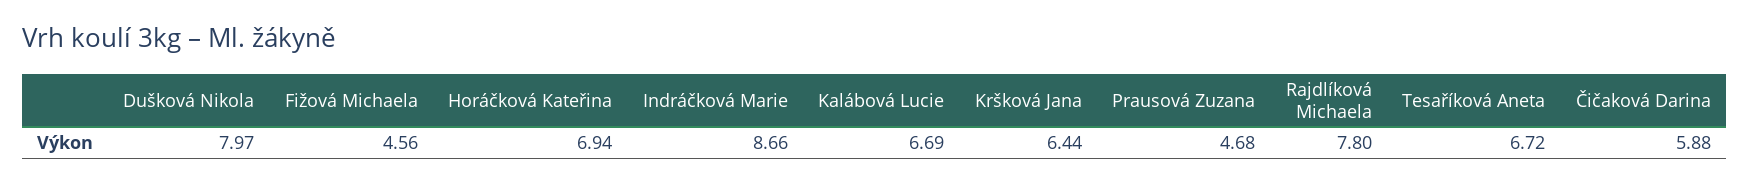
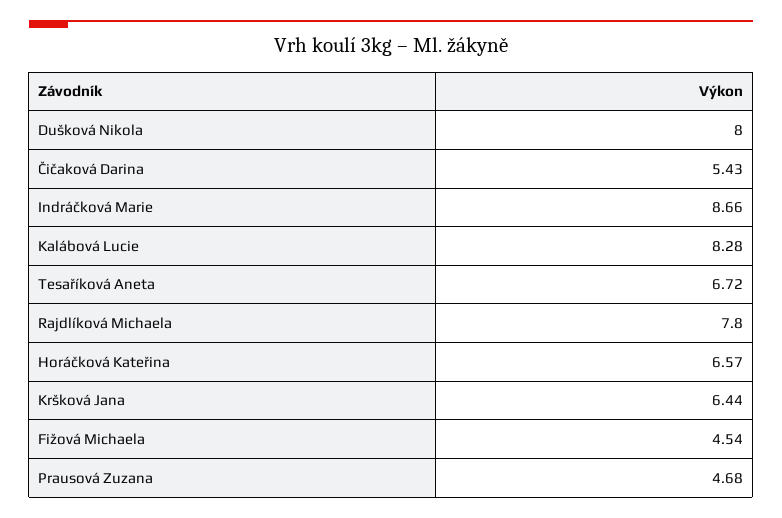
Dušková Nikola: 7.97 -> 8
Fižová Michaela: 4.56 -> 4.54
Horáčková Kateřina: 6.94 -> 6.57
Kalábová Lucie: 6.69 -> 8.28
Čičaková Darina: 5.88 -> 5.43

